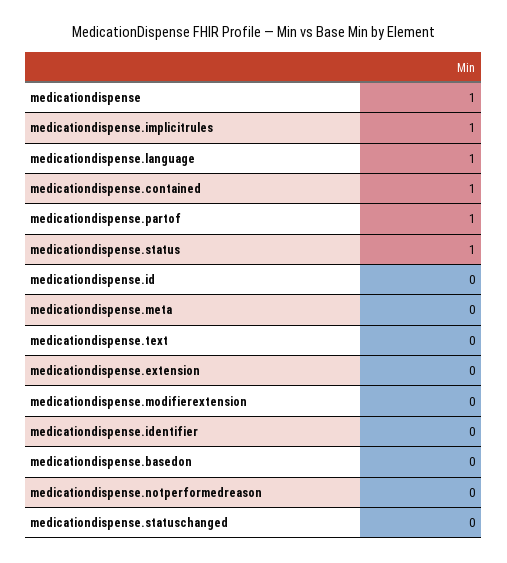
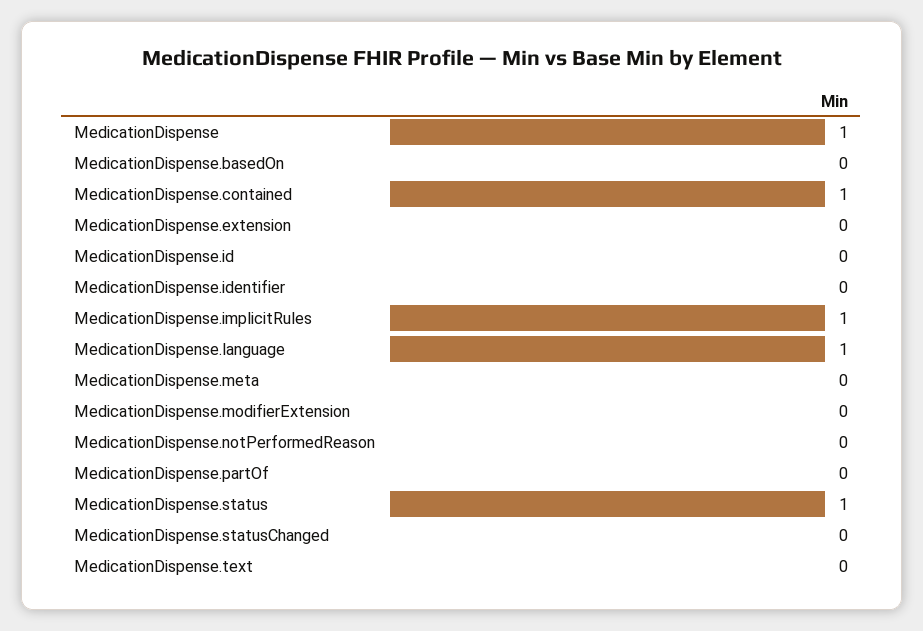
medicationdispense.partof: 1 -> 0

